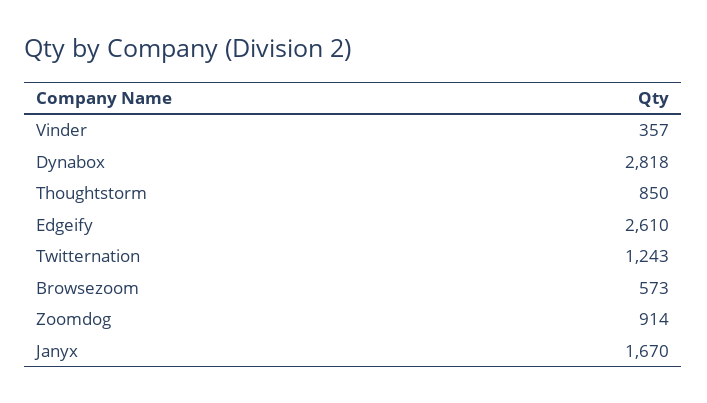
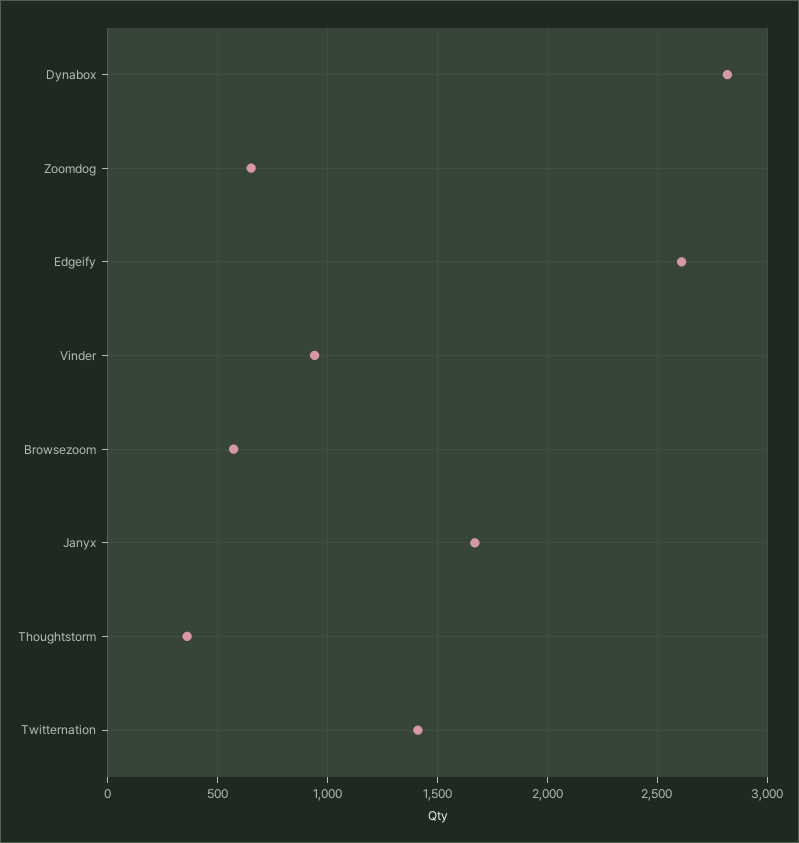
Vinder: 357 -> 950
Thoughtstorm: 850 -> 350
Twitternation: 1243 -> 1400
Zoomdog: 914 -> 650

